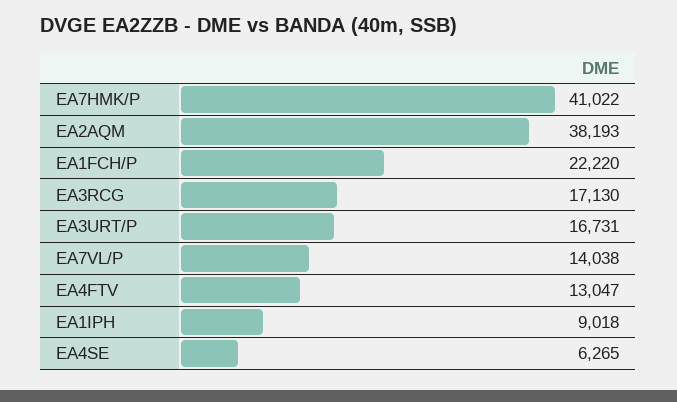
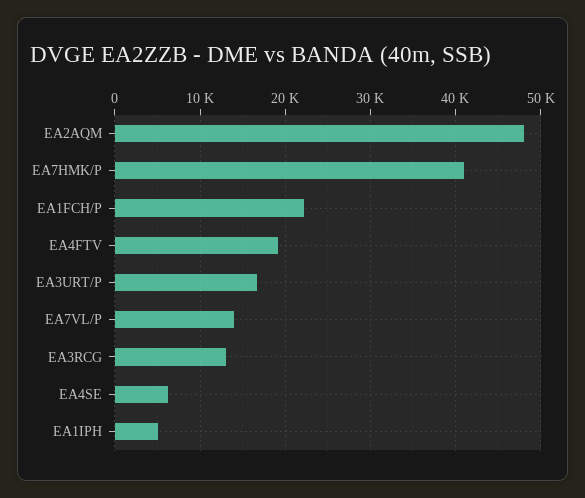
EA2AQM: 38193 -> 48000
EA3RCG: 17130 -> 13000
EA4FTV: 13047 -> 19000
EA1IPH: 9018 -> 5000

